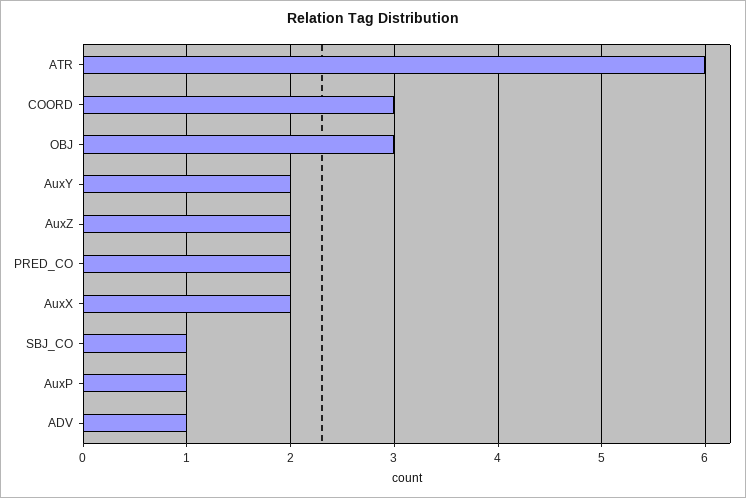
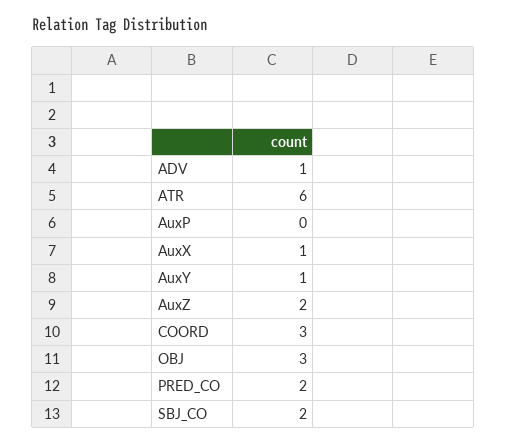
AuxY: 2 -> 1
AuxX: 2 -> 1
SBJ_CO: 1 -> 2
AuxP: 1 -> 0

